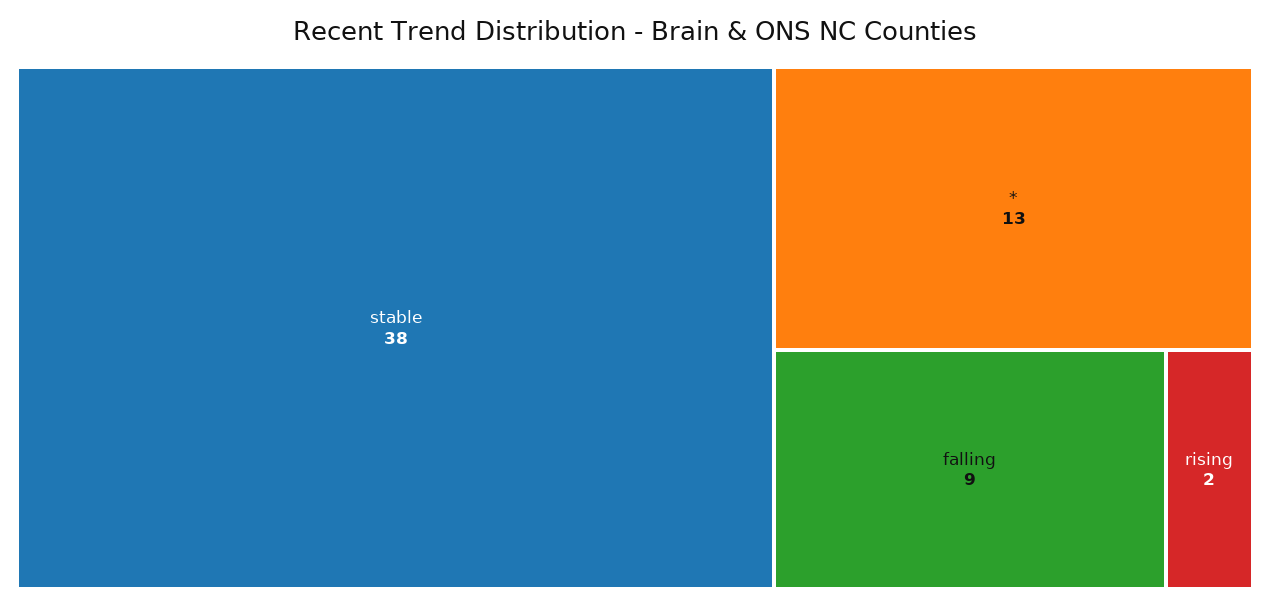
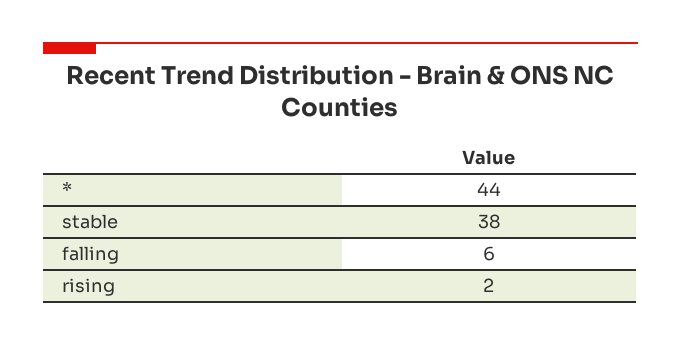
*: 13 -> 44
falling: 9 -> 6

